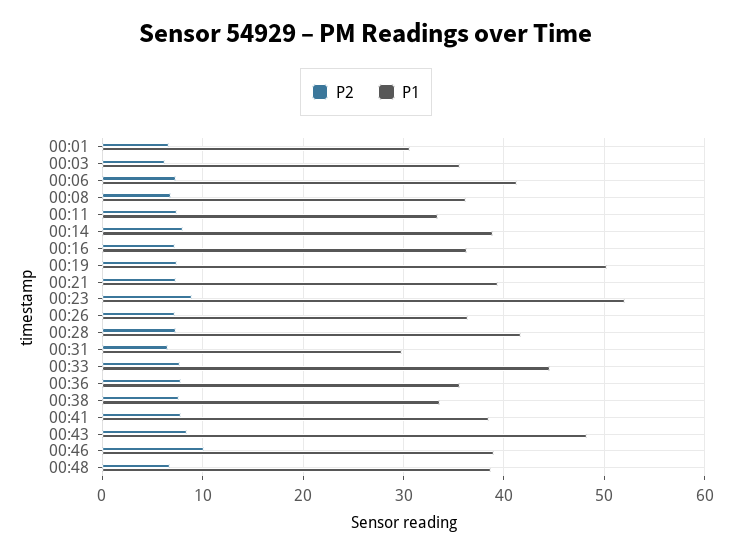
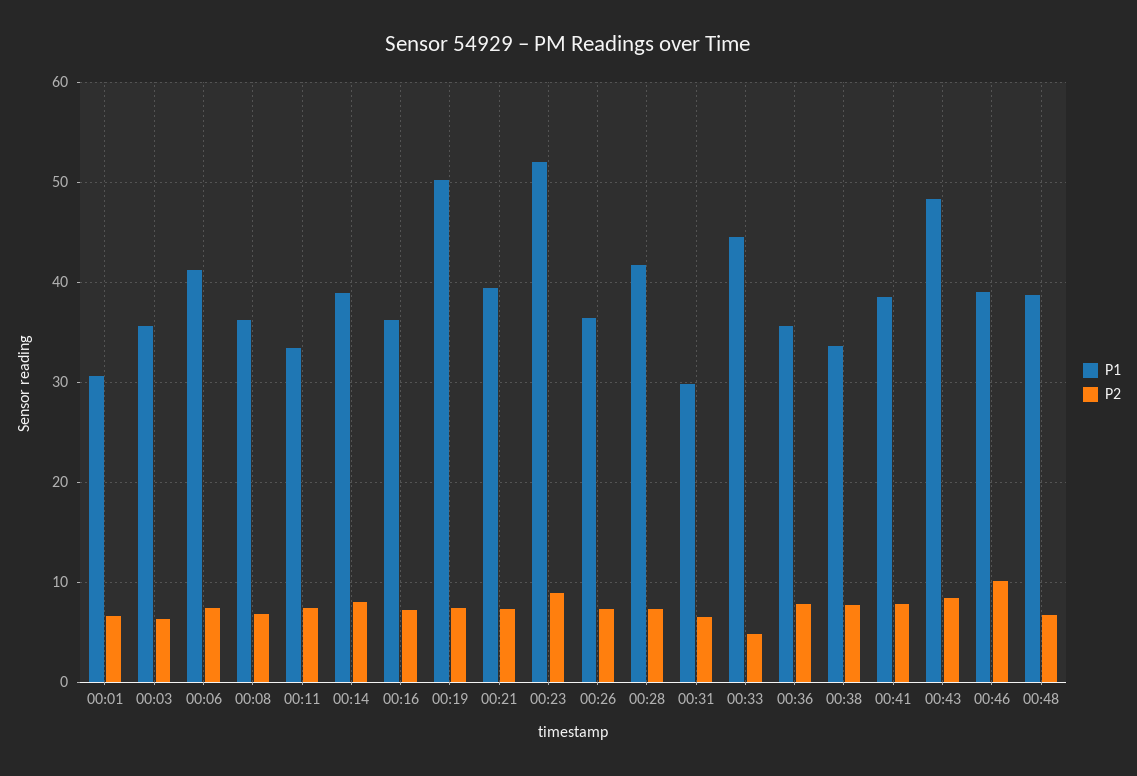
P2, 00:33: 8 -> 5

